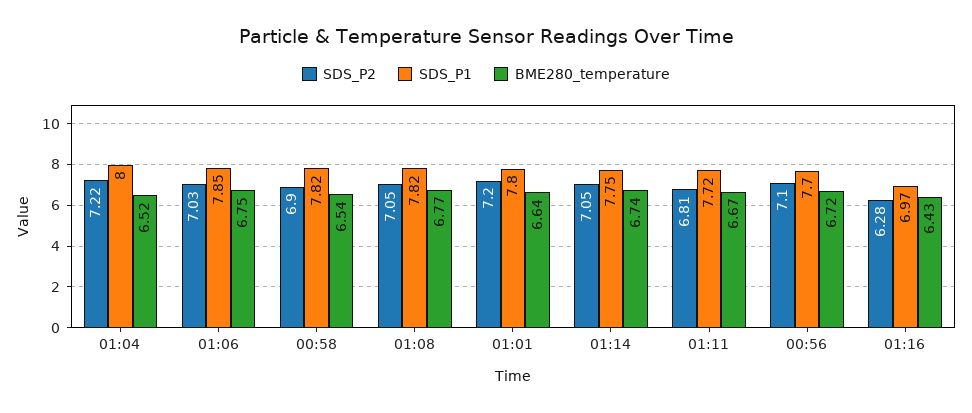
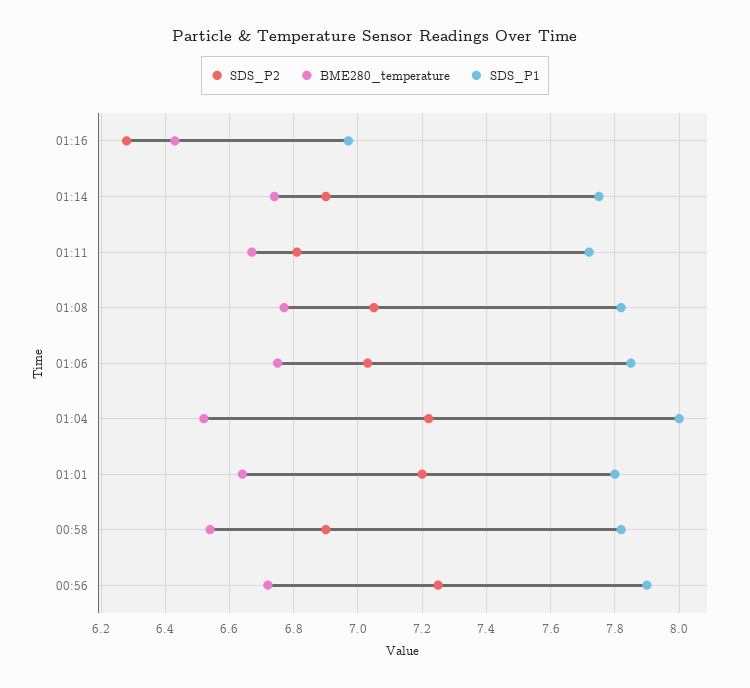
SDS_P2, 01:14: 7.05 -> 6.9
SDS_P2, 00:56: 7.1 -> 7.25
SDS_P1, 00:56: 7.7 -> 7.9

